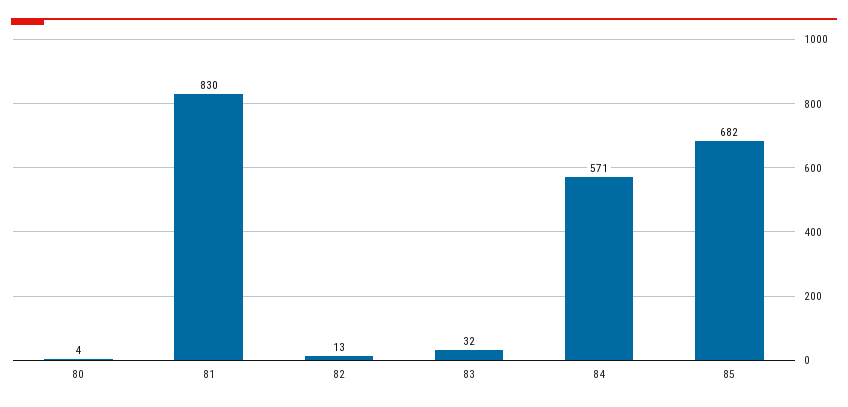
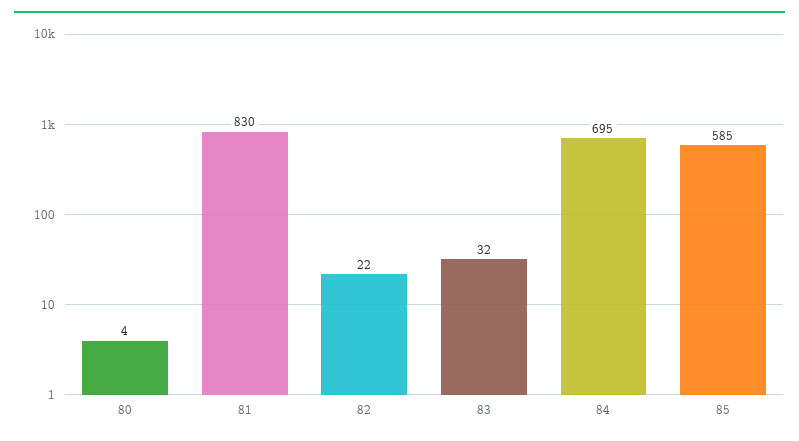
82: 13 -> 22
84: 571 -> 695
85: 682 -> 585

